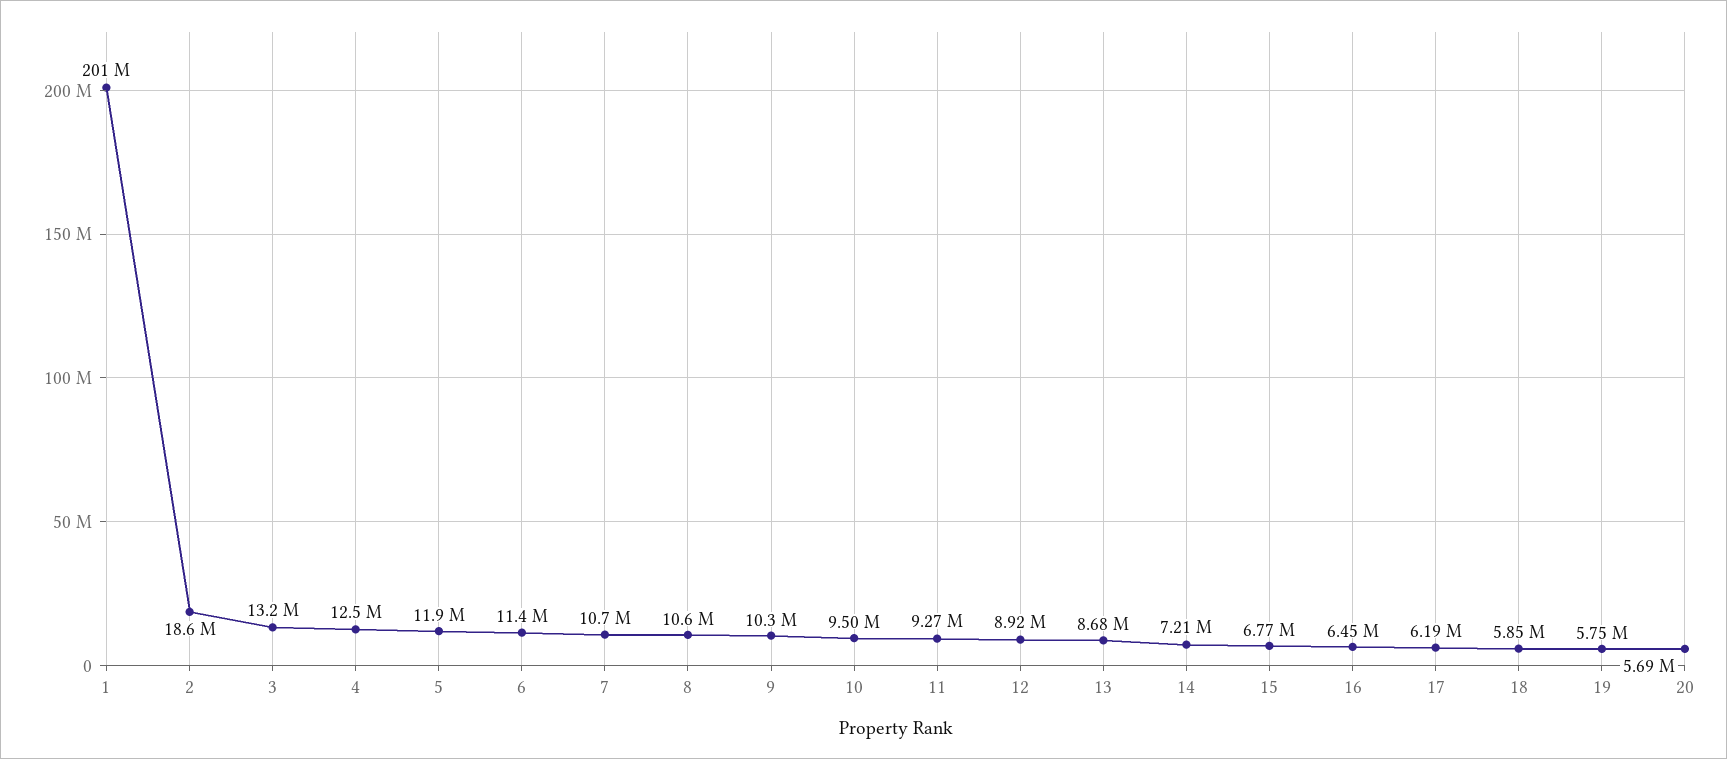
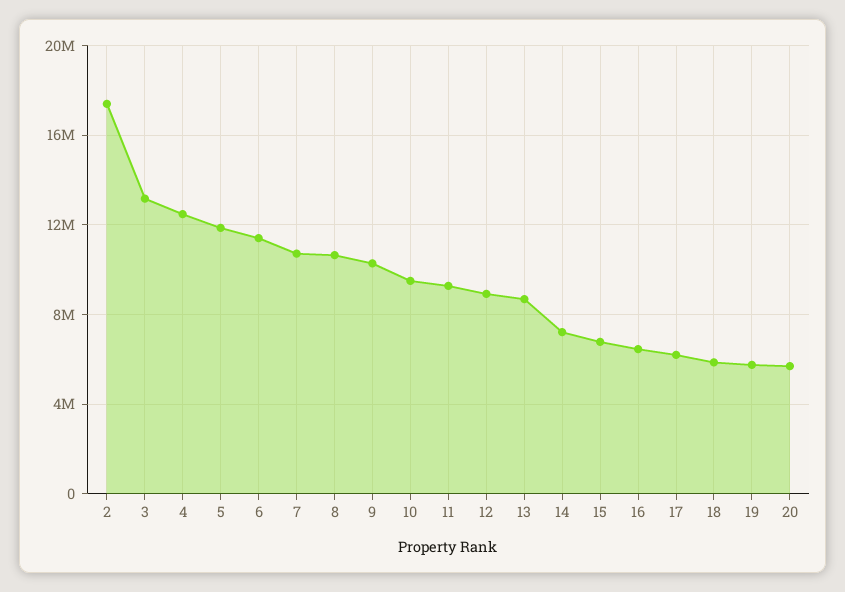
1: 201000000 -> none
2: 18600000 -> 17500000

